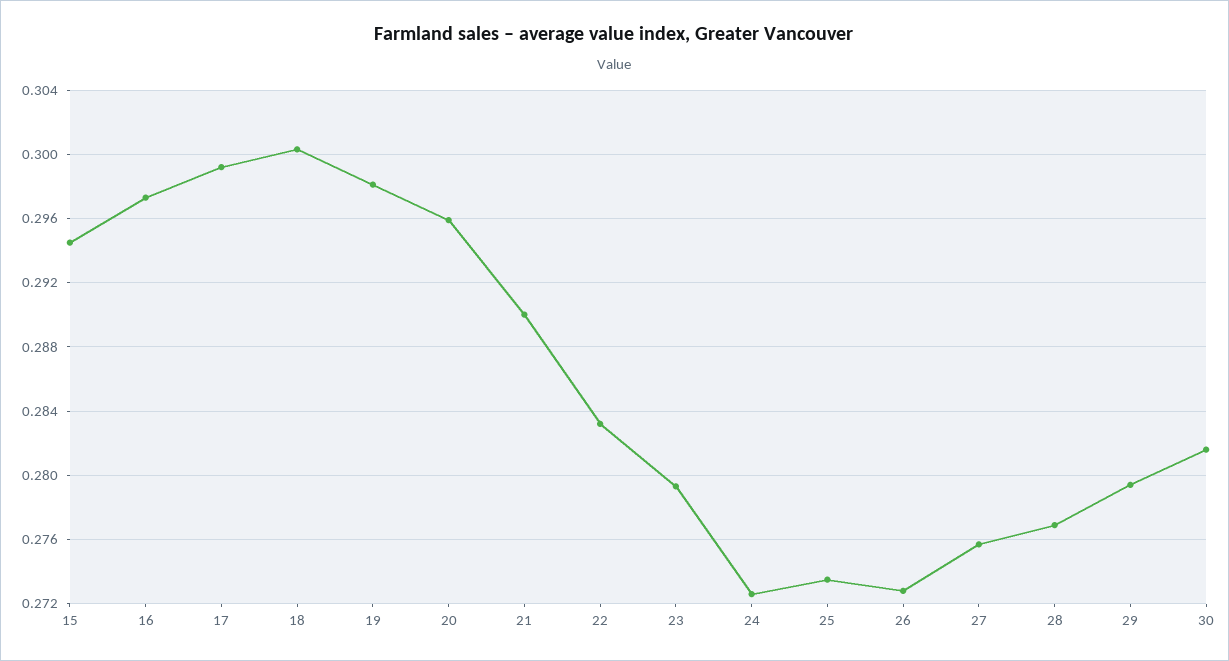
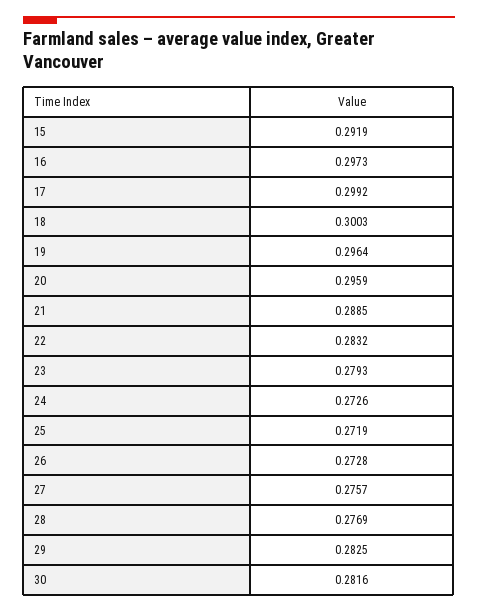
15: 0.2945 -> 0.2919
19: 0.298 -> 0.2964
21: 0.29 -> 0.2885
25: 0.2735 -> 0.2719
29: 0.2795 -> 0.2825

